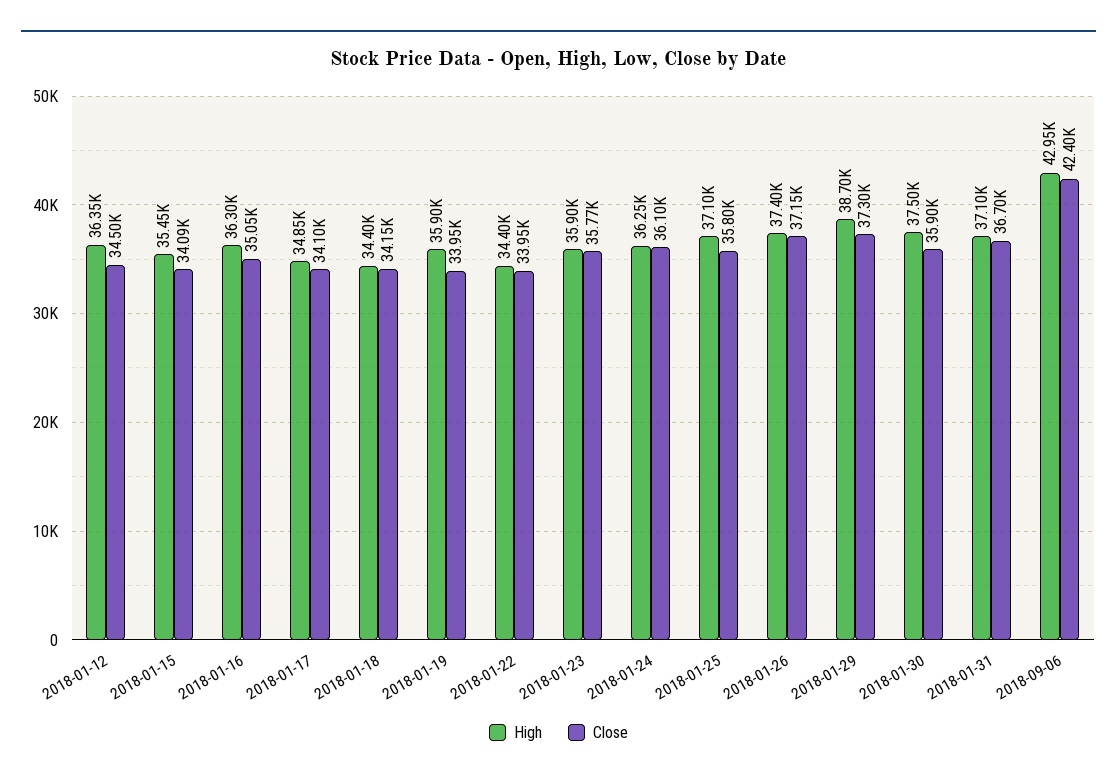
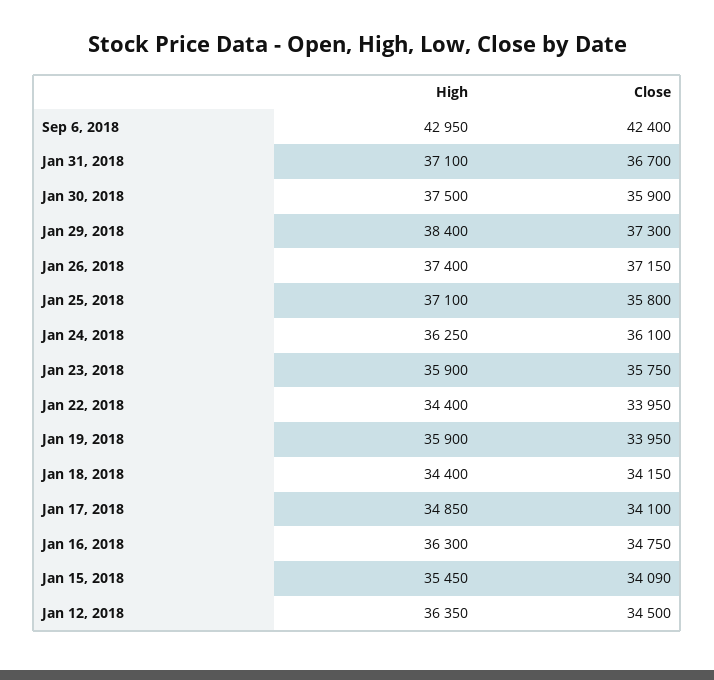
Close, 2018-01-16: 35050 -> 34750
Close, 2018-01-23: 35770 -> 35750
High, 2018-01-29: 38700 -> 38400

